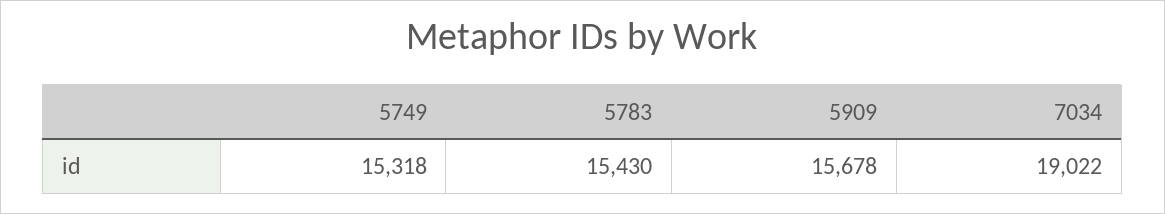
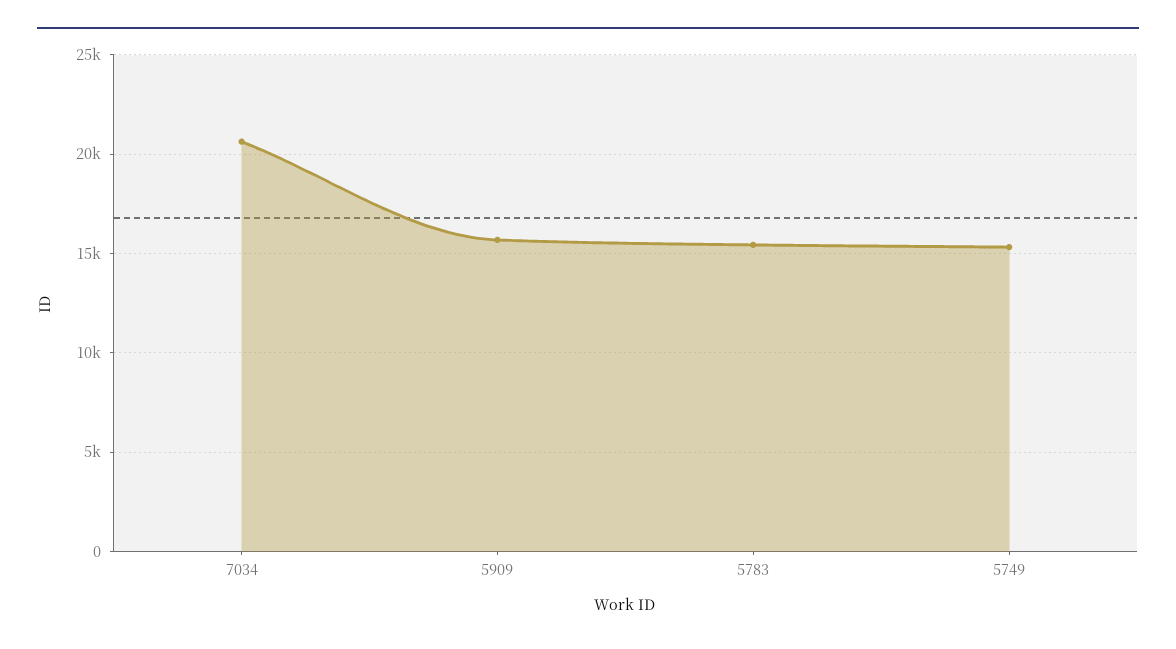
7034: 19022 -> 20500

